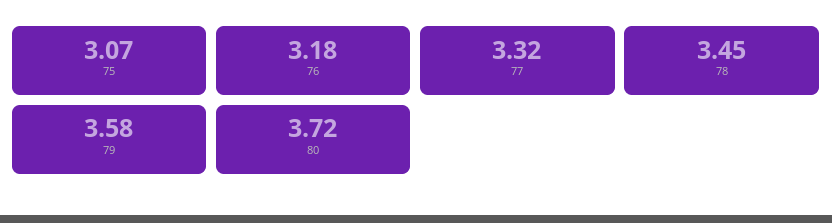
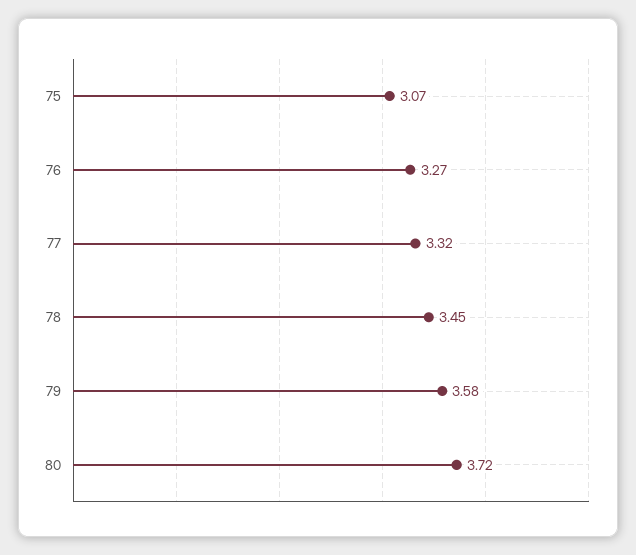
76: 3.18 -> 3.27

